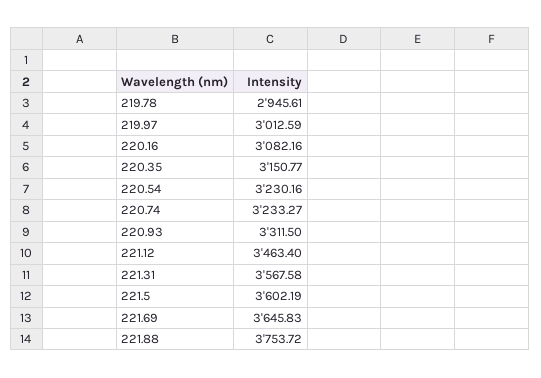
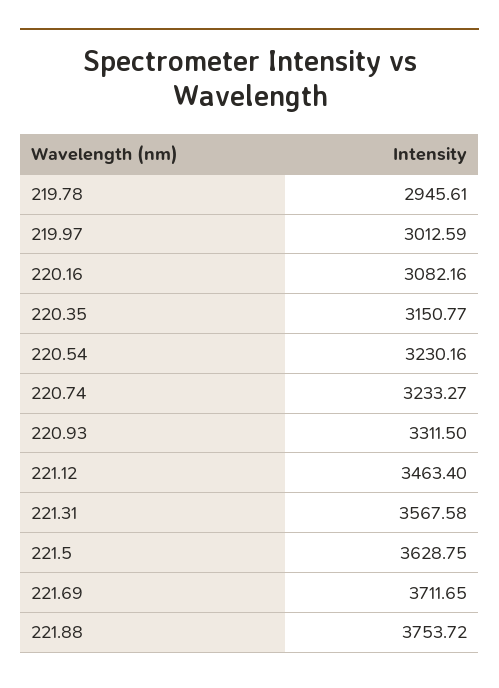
221.5: 3602.19 -> 3628.75
221.69: 3645.83 -> 3711.65

